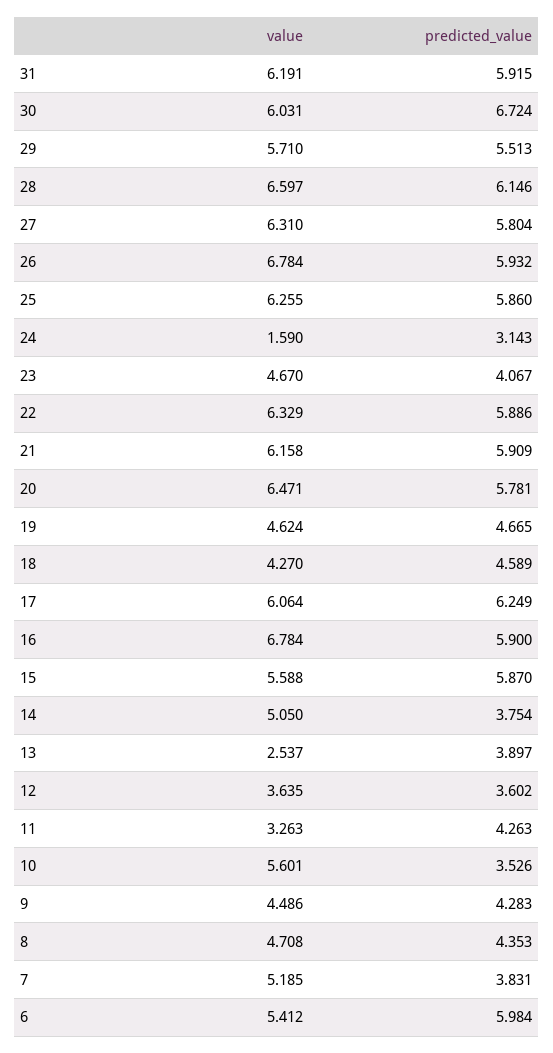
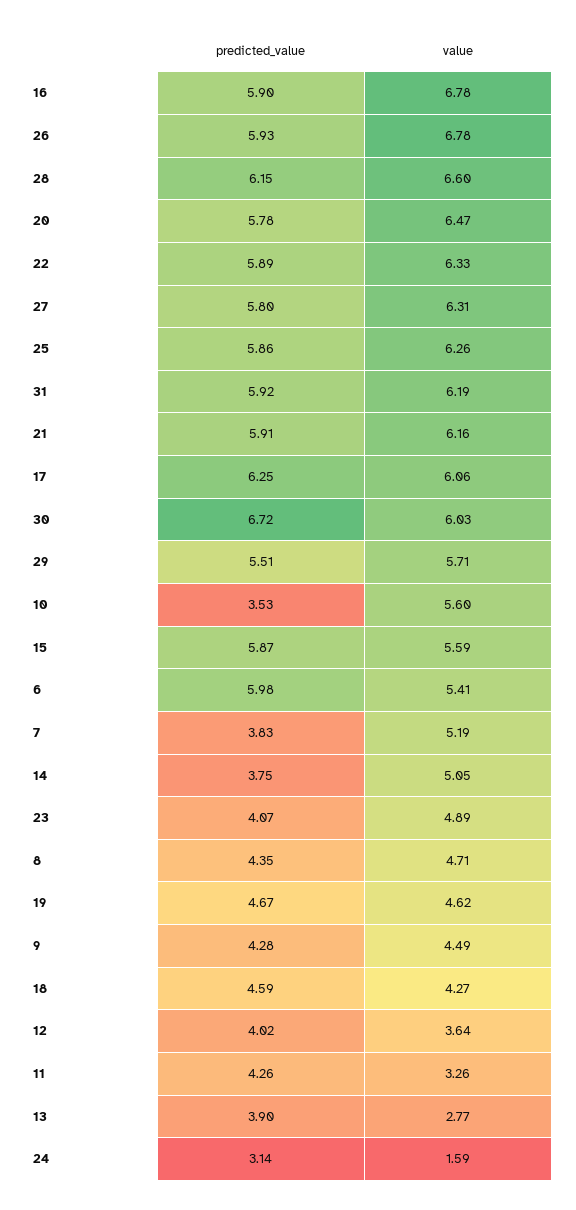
value, 23: 4.67 -> 4.89
value, 13: 2.537 -> 2.77
predicted_value, 12: 3.602 -> 4.02

